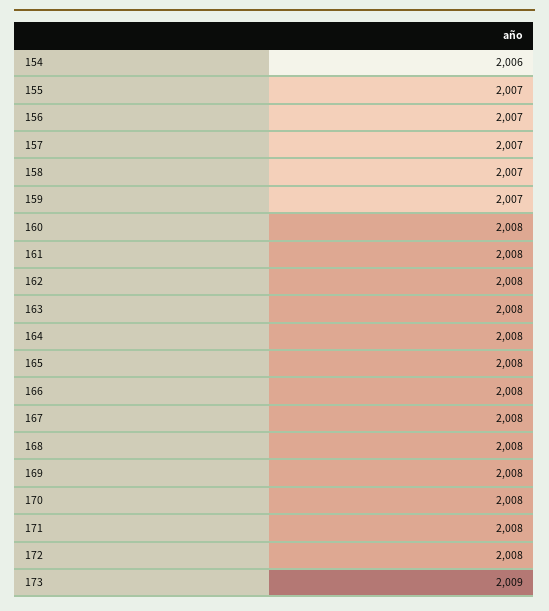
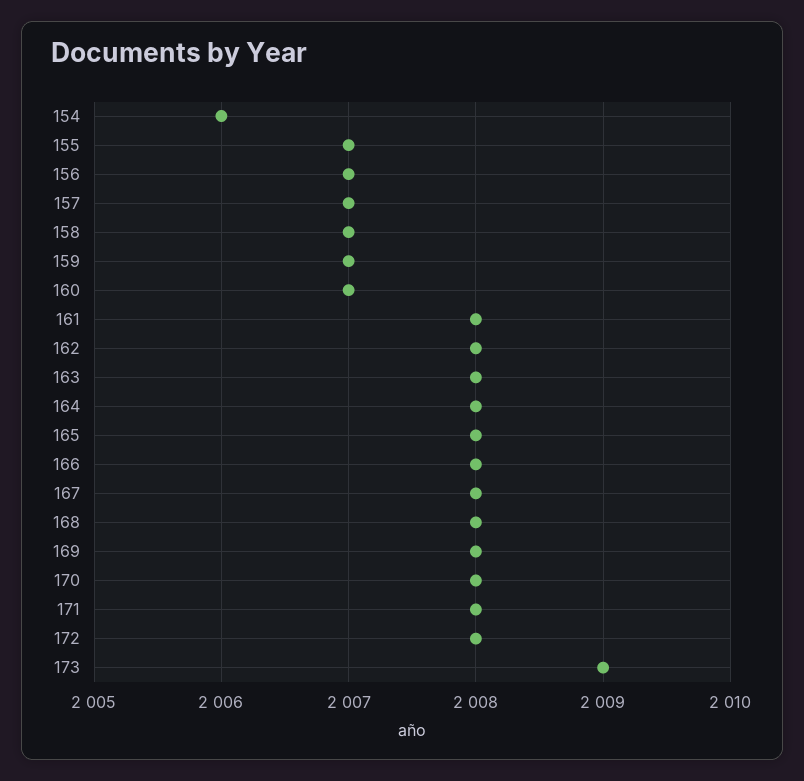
160: 2008 -> 2007

